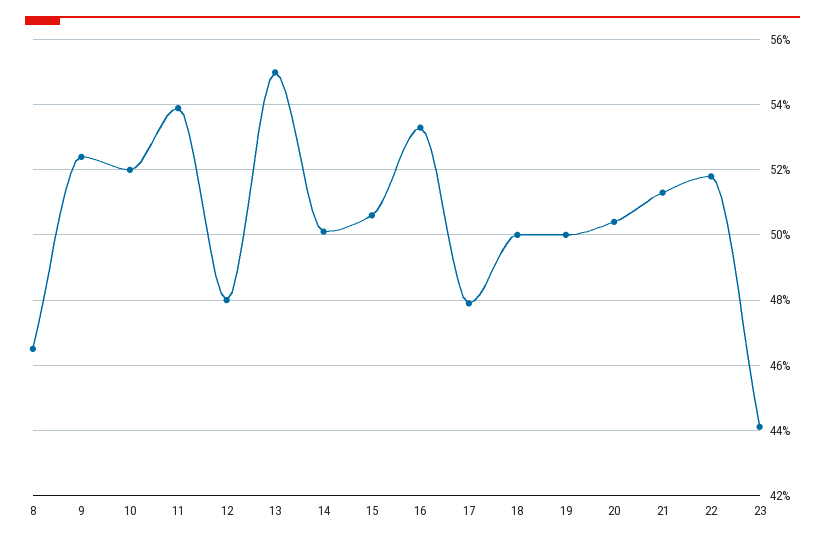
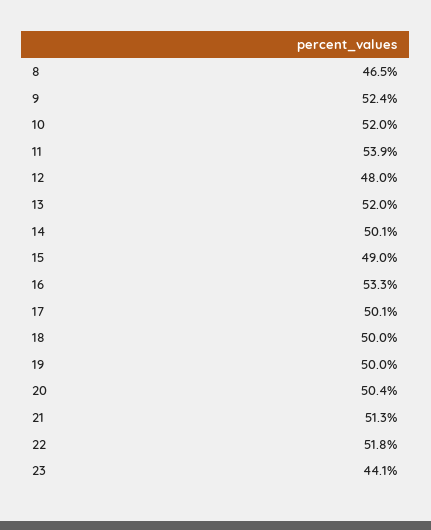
13: 55 -> 52
15: 50.5 -> 49
17: 48 -> 50.1

